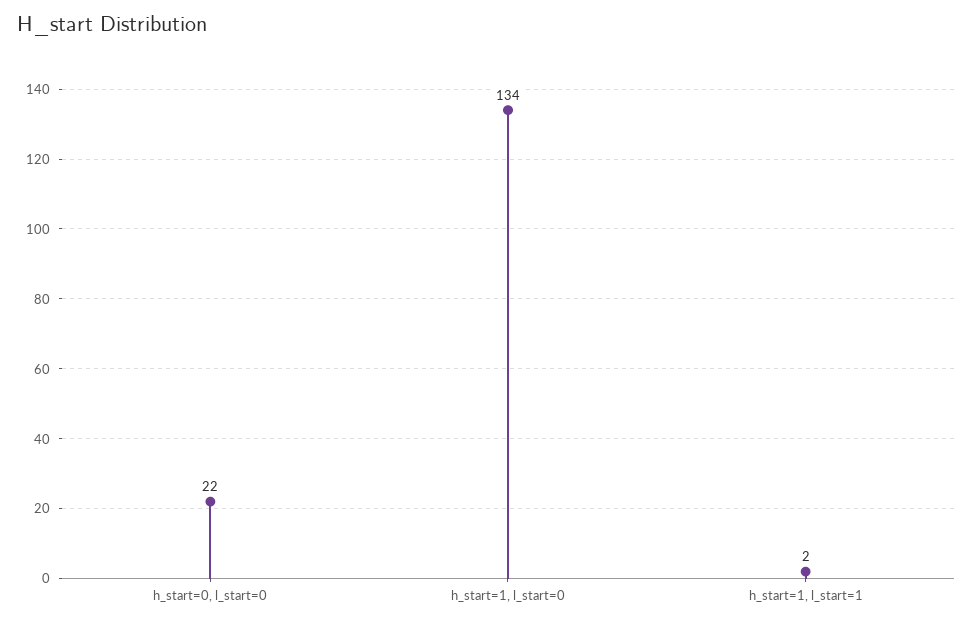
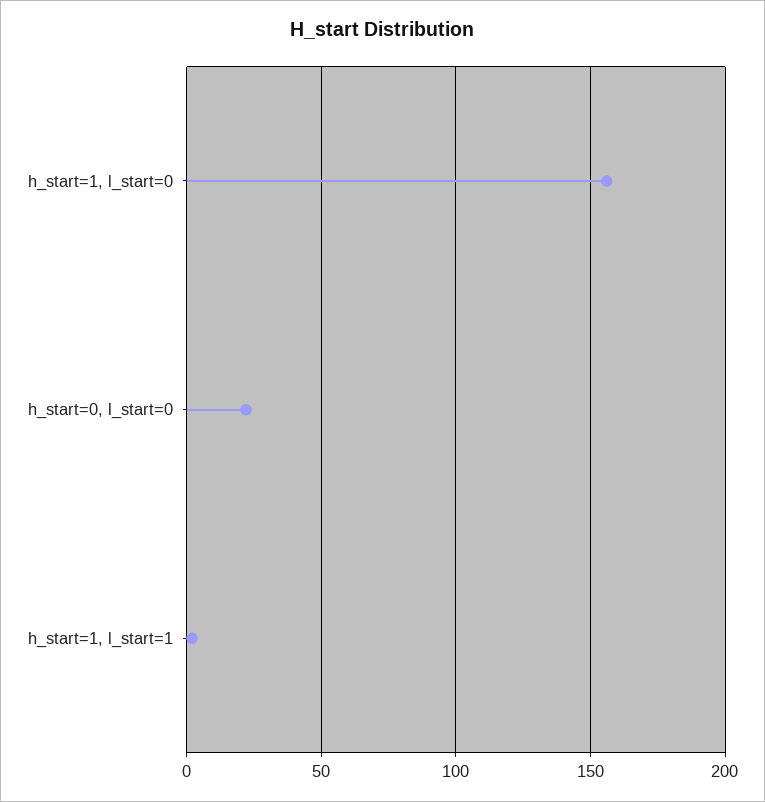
h_start=1, l_start=0: 134 -> 155

